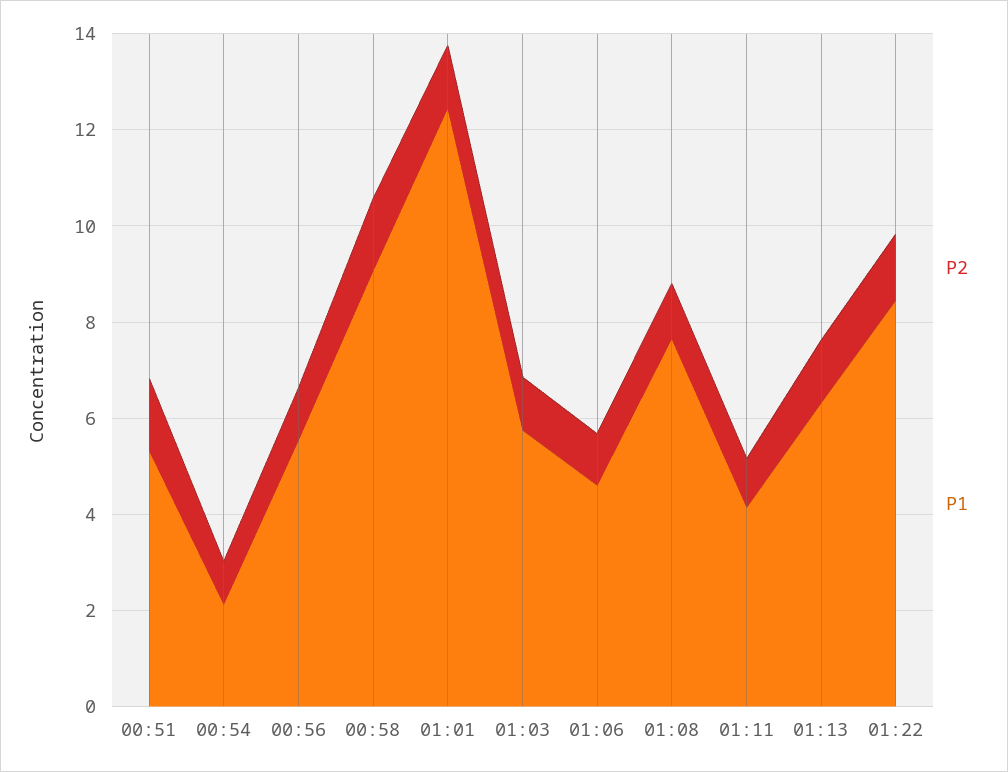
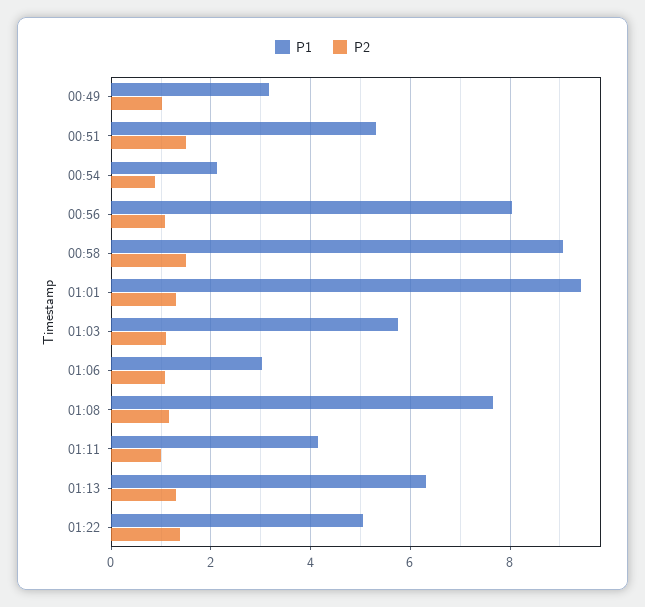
P1, 00:56: 5.5 -> 8
P1, 01:01: 12.5 -> 9.4
P1, 01:06: 4.5 -> 3
P1, 01:22: 8.5 -> 5
P1, 00:49: none -> 3.2
P2, 00:49: none -> 1

